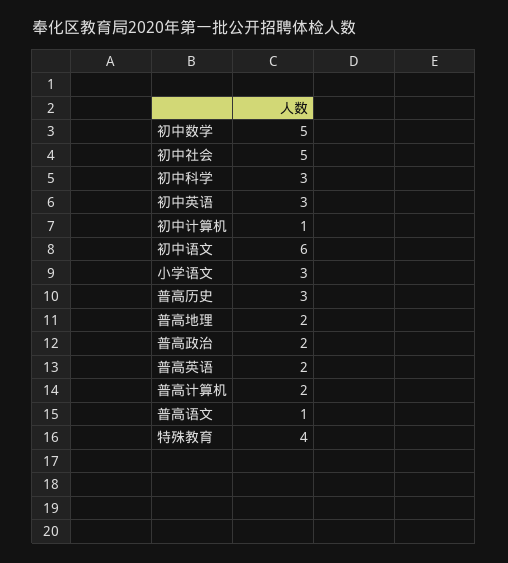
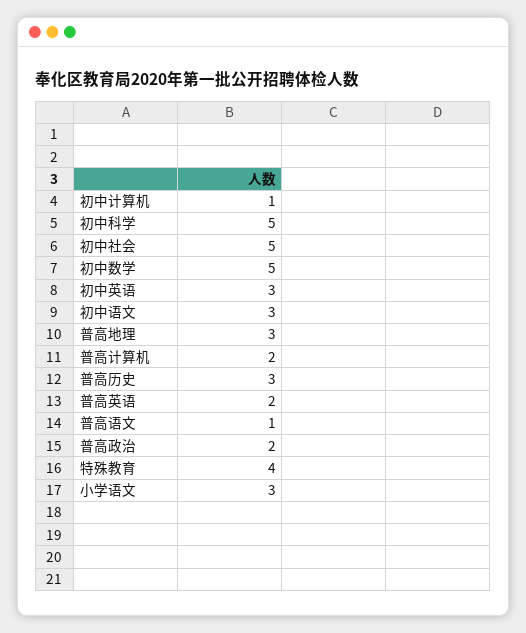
初中科学: 3 -> 5
初中语文: 6 -> 3
普高地理: 2 -> 3

